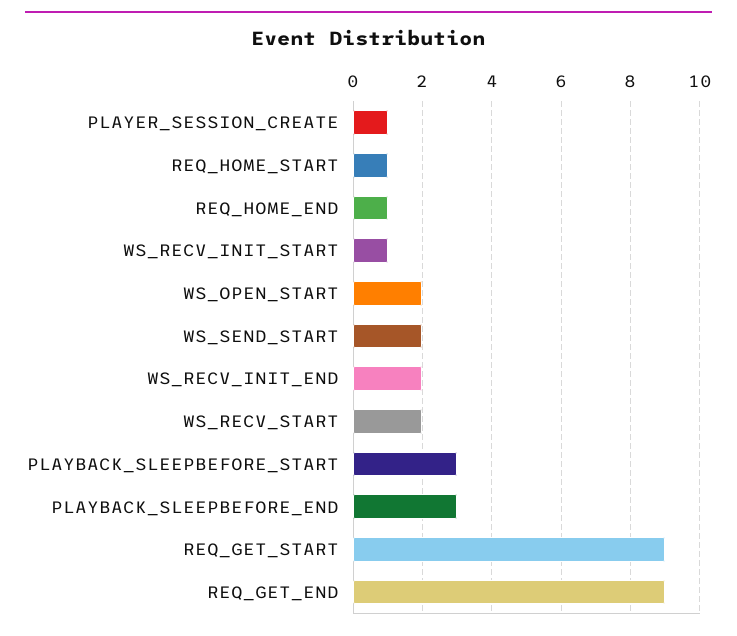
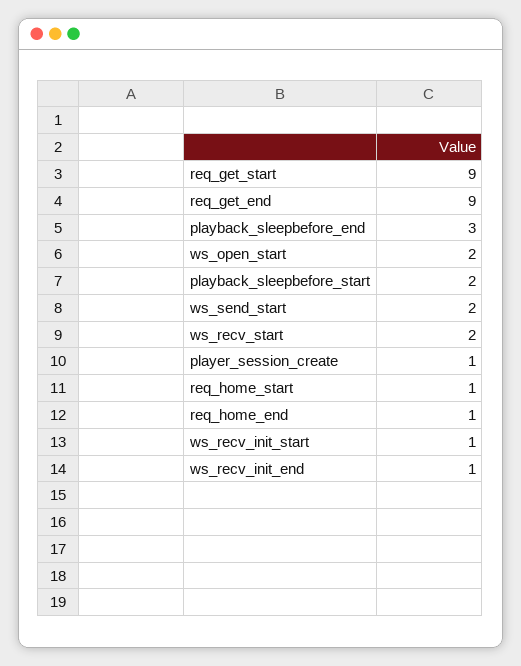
WS_RECV_INIT_END: 2 -> 1
PLAYBACK_SLEEPBEFORE_START: 3 -> 2

